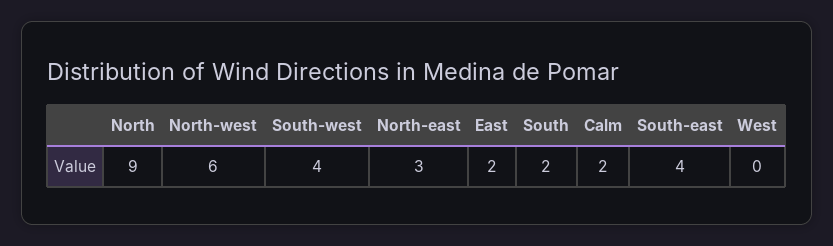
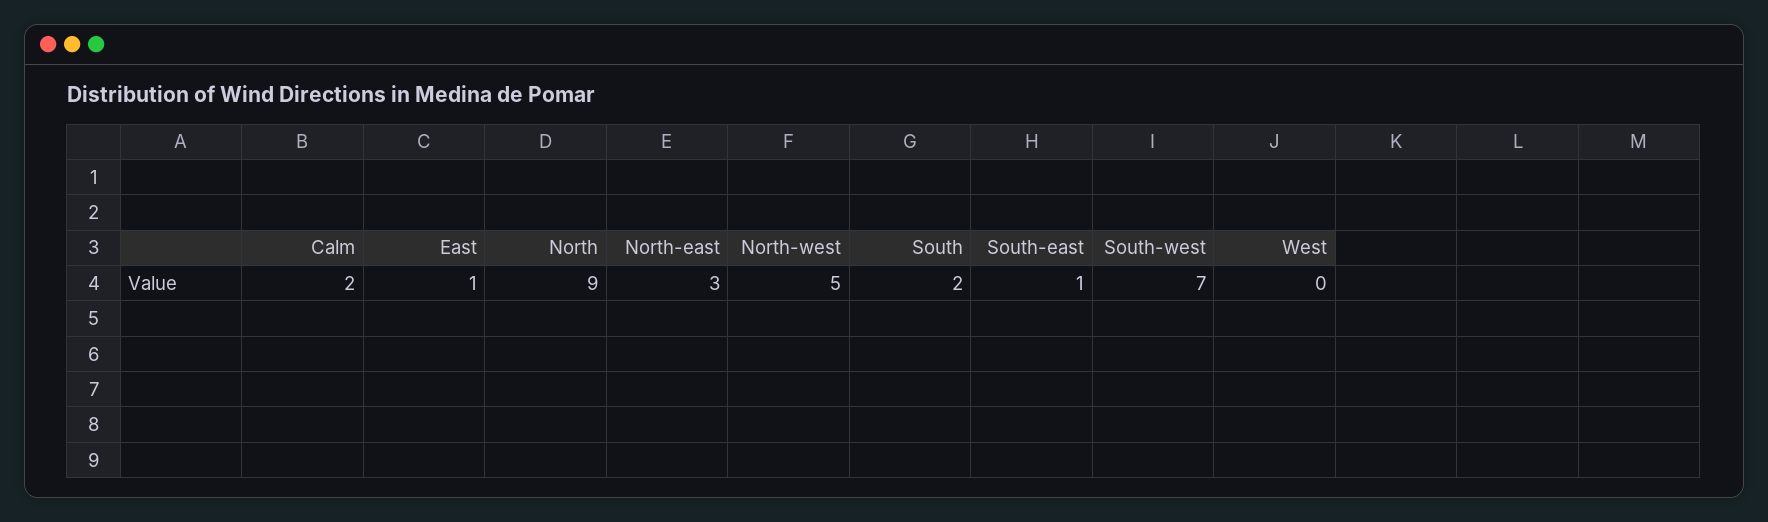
North-west: 6 -> 5
South-west: 4 -> 7
East: 2 -> 1
South-east: 4 -> 1

